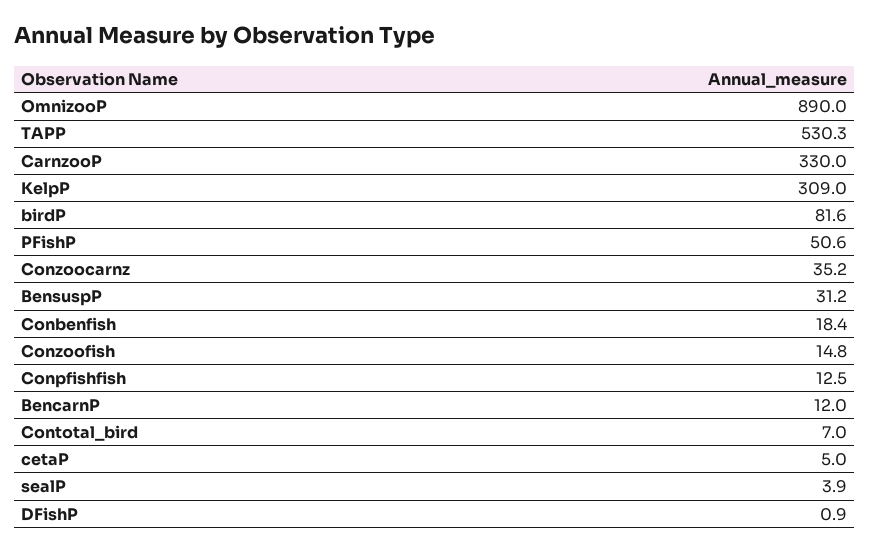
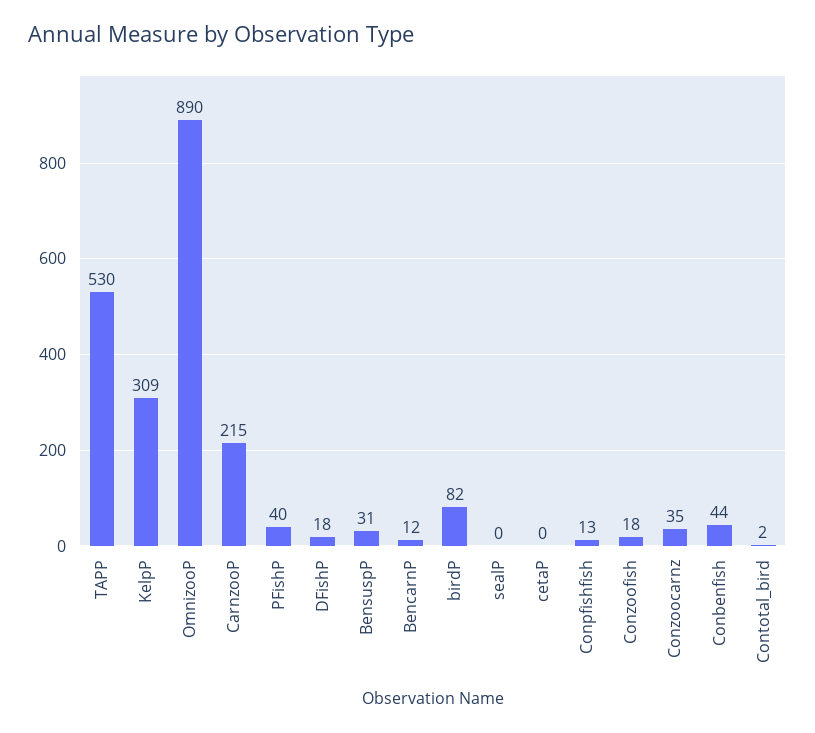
CarnzooP: 330 -> 215
PFishP: 50.6 -> 40
Conbenfish: 18.4 -> 44
Conzoofish: 14.8 -> 18
Contotal_bird: 7 -> 2
cetaP: 5 -> 0
sealP: 3.9 -> 0
DFishP: 0.9 -> 18

